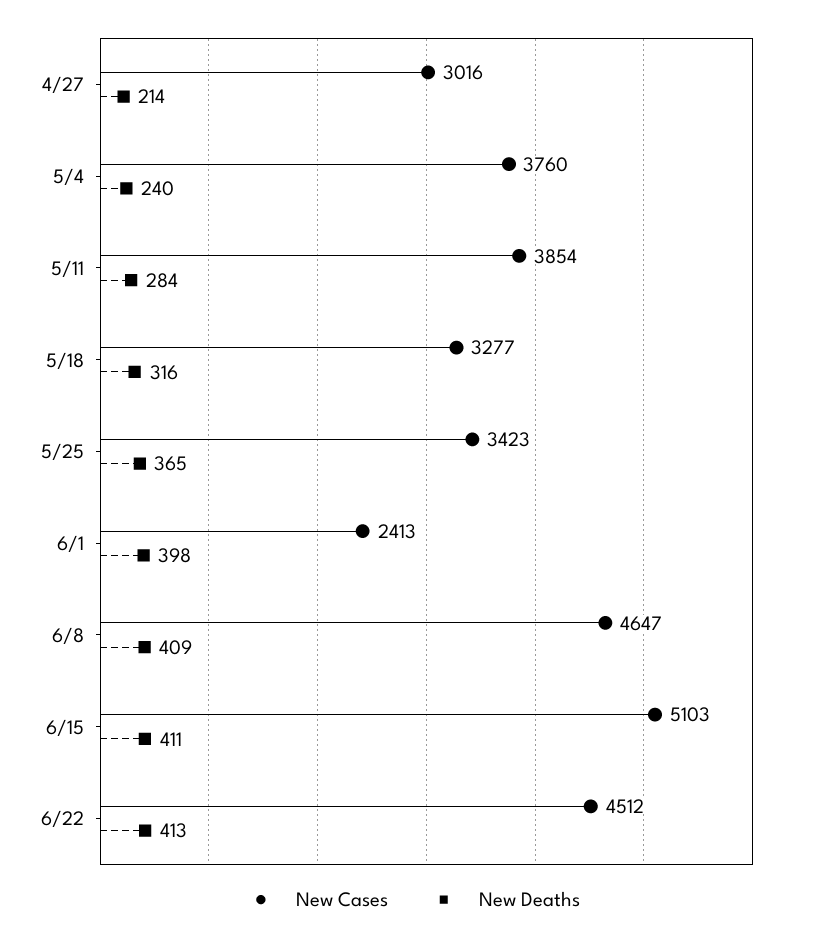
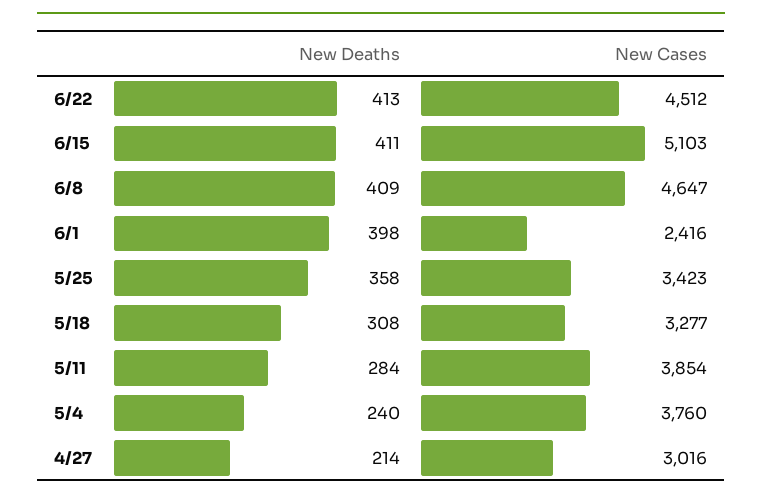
New Deaths, 5/18: 316 -> 308
New Deaths, 5/25: 365 -> 358
New Cases, 6/1: 2413 -> 2416

